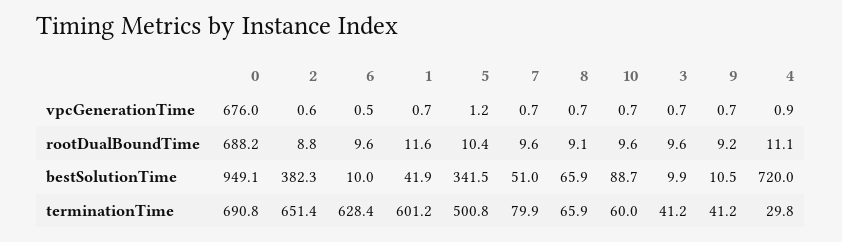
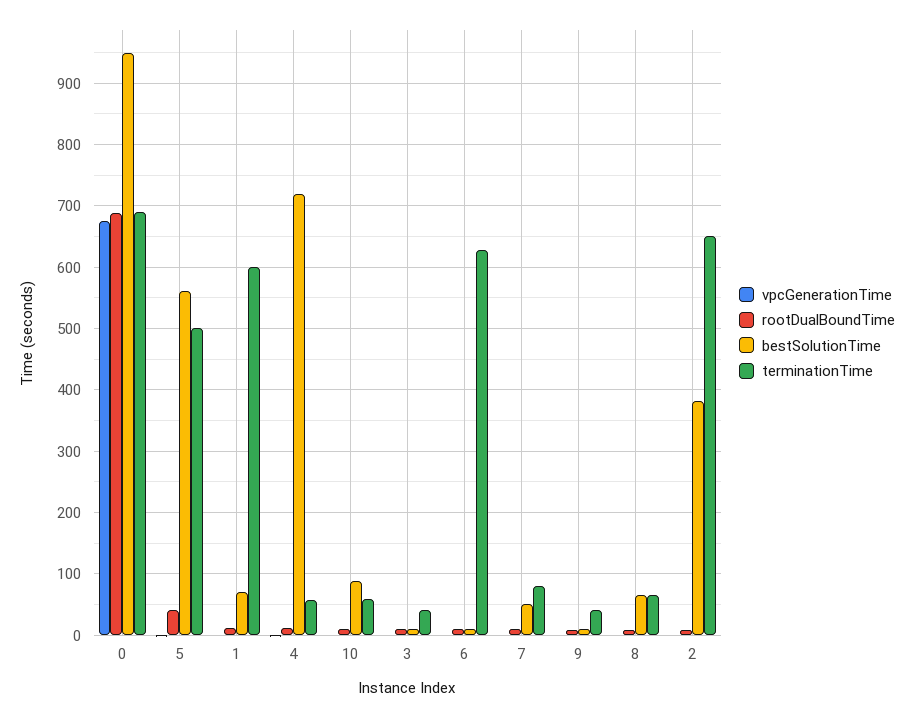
rootDualBoundTime, 5: 10.4 -> 40
bestSolutionTime, 1: 41.9 -> 70
bestSolutionTime, 5: 341.5 -> 560
terminationTime, 4: 29.8 -> 60

